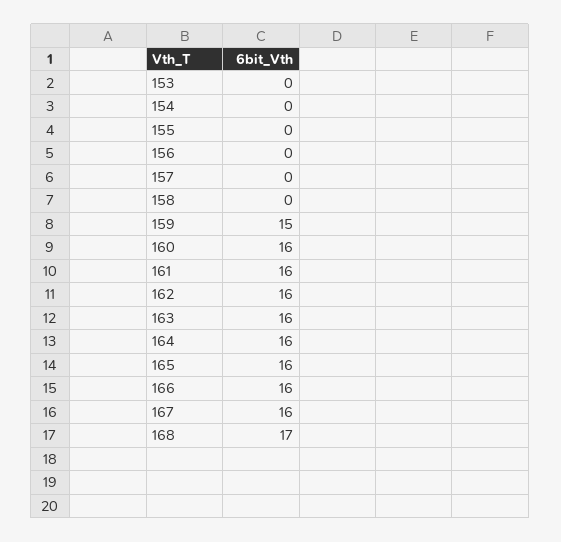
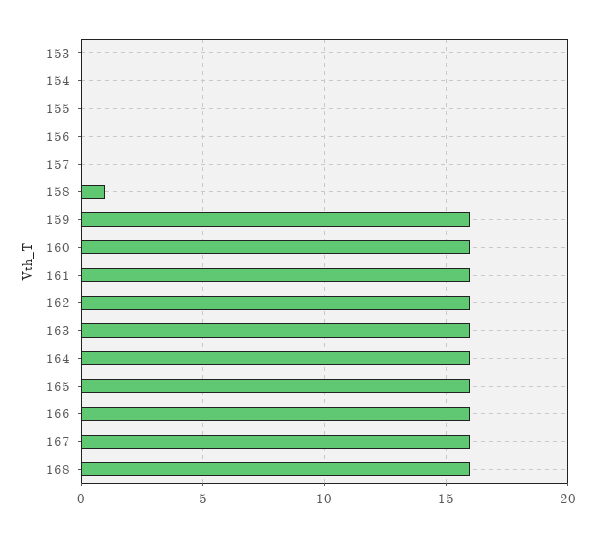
158: 0 -> 1
159: 15 -> 16
168: 17 -> 16

